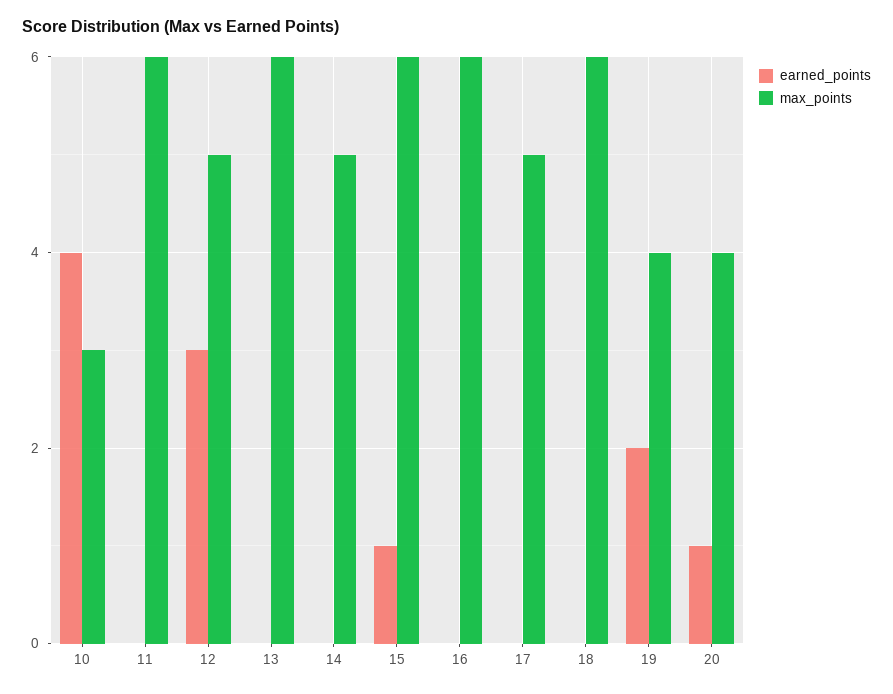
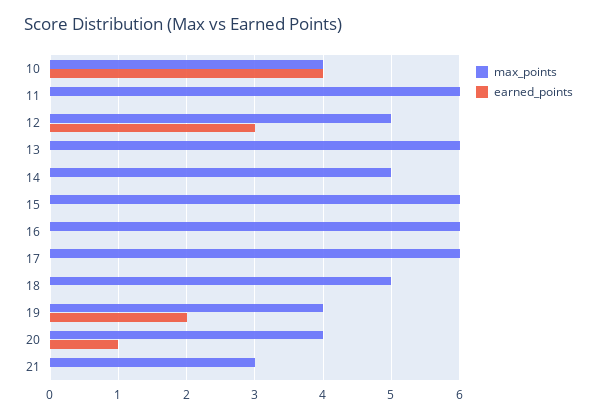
max_points, 10: 3 -> 4
earned_points, 15: 1 -> 0
max_points, 17: 5 -> 6
max_points, 18: 6 -> 5
max_points, 21: none -> 3
earned_points, 21: none -> 0

